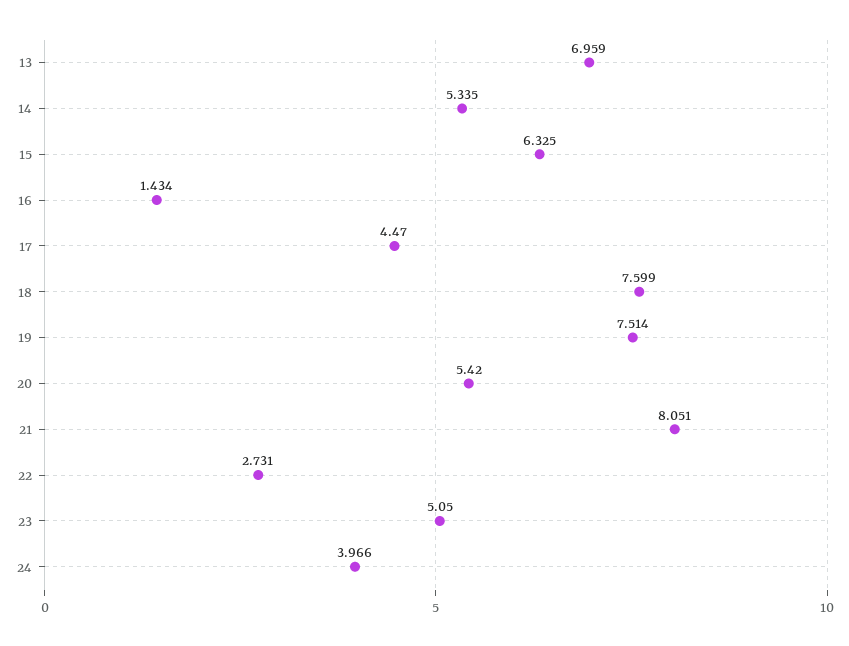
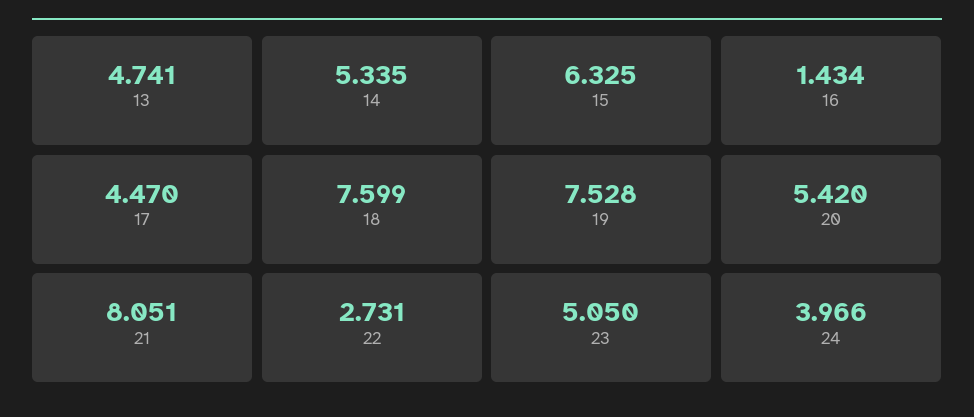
13: 6.959 -> 4.741
19: 7.514 -> 7.528

